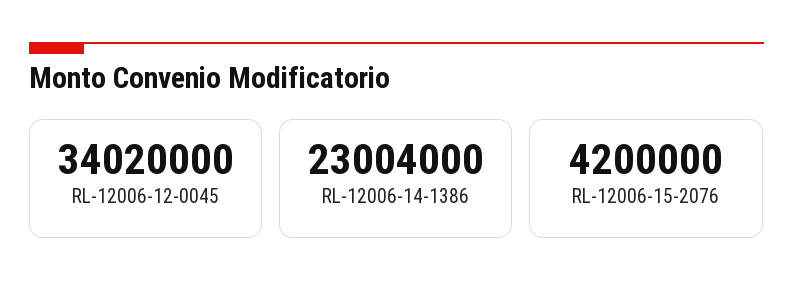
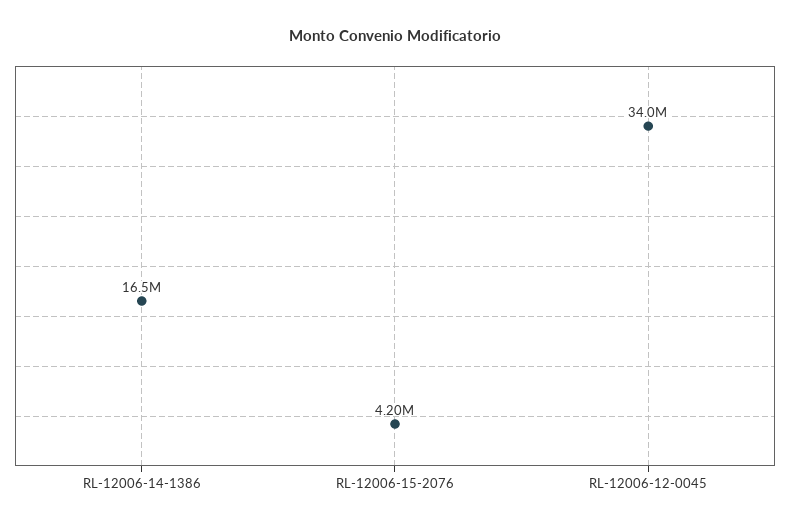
RL-12006-14-1386: 23004000 -> 16500000

